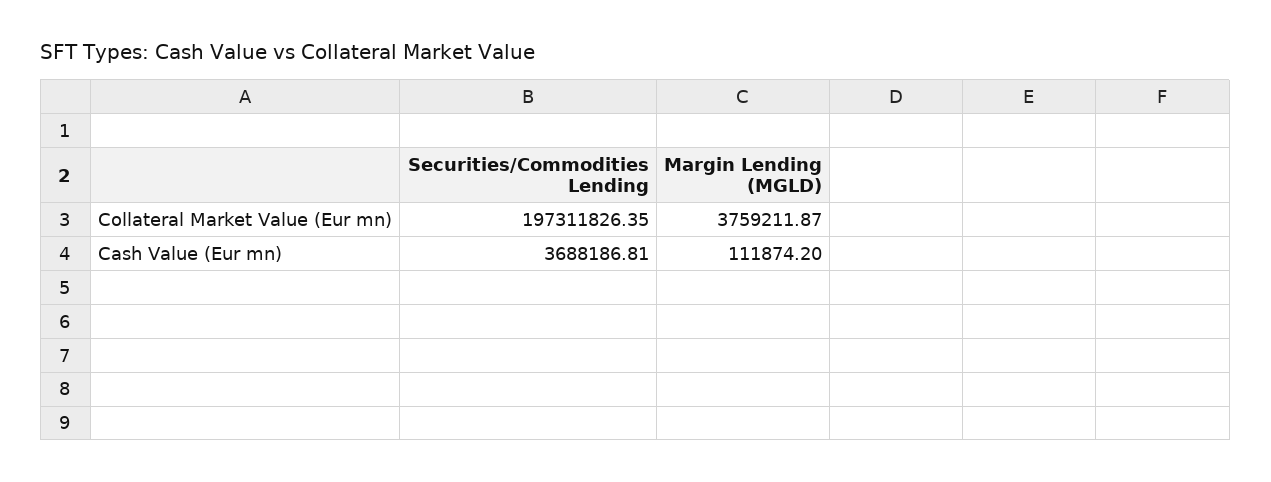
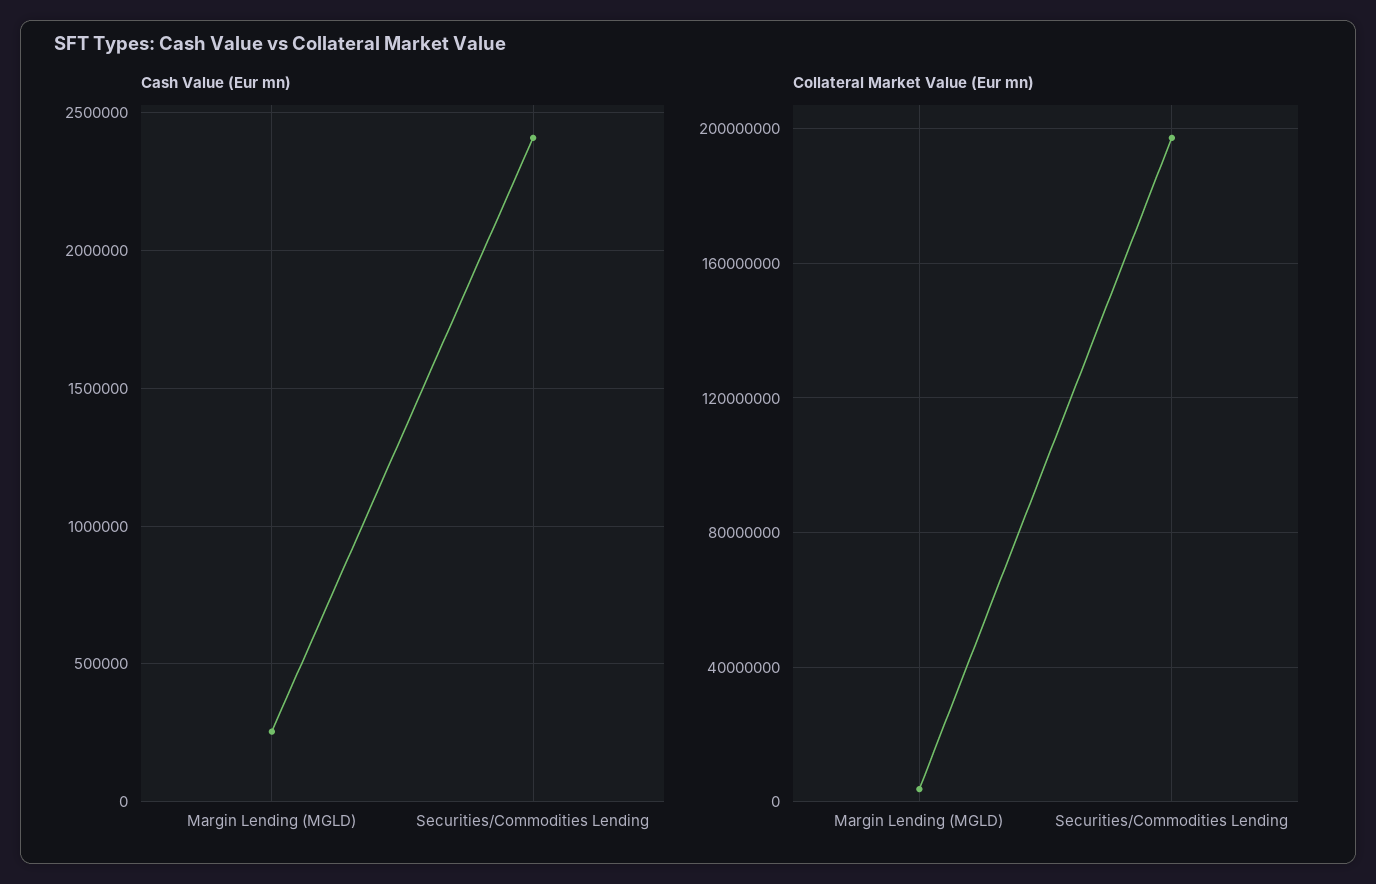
Cash Value (Eur mn), Securities/Commodities Lending: 3688186.81 -> 2400000
Cash Value (Eur mn), Margin Lending (MGLD): 111874.2 -> 250000

